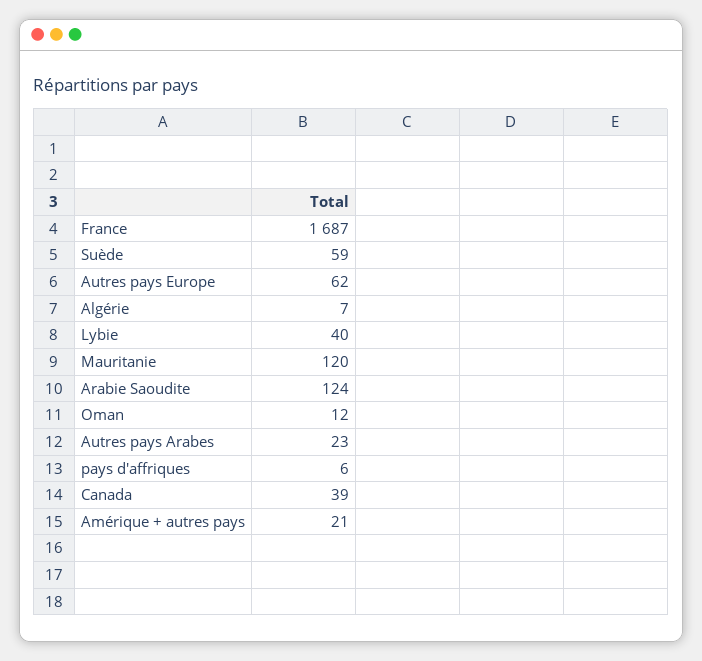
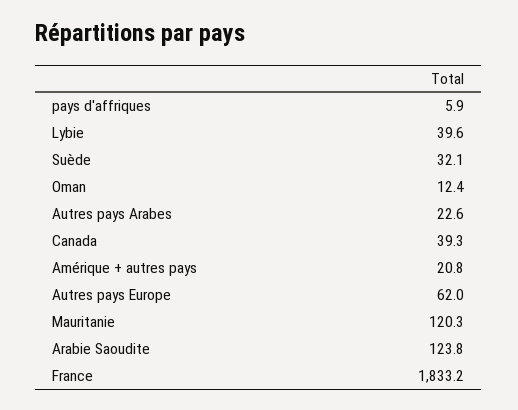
France: 1687 -> 1833.2
Suède: 59 -> 32.1
Algérie: 7 -> none

